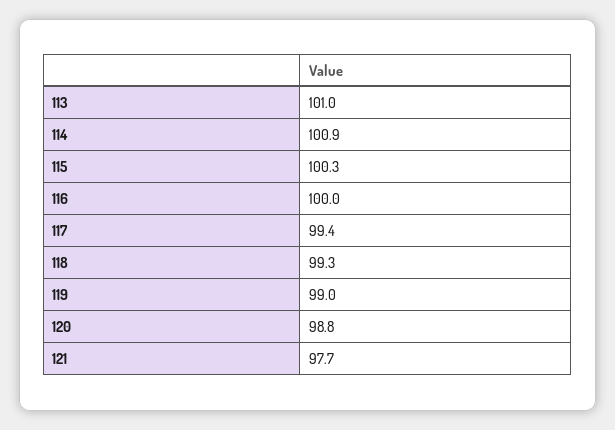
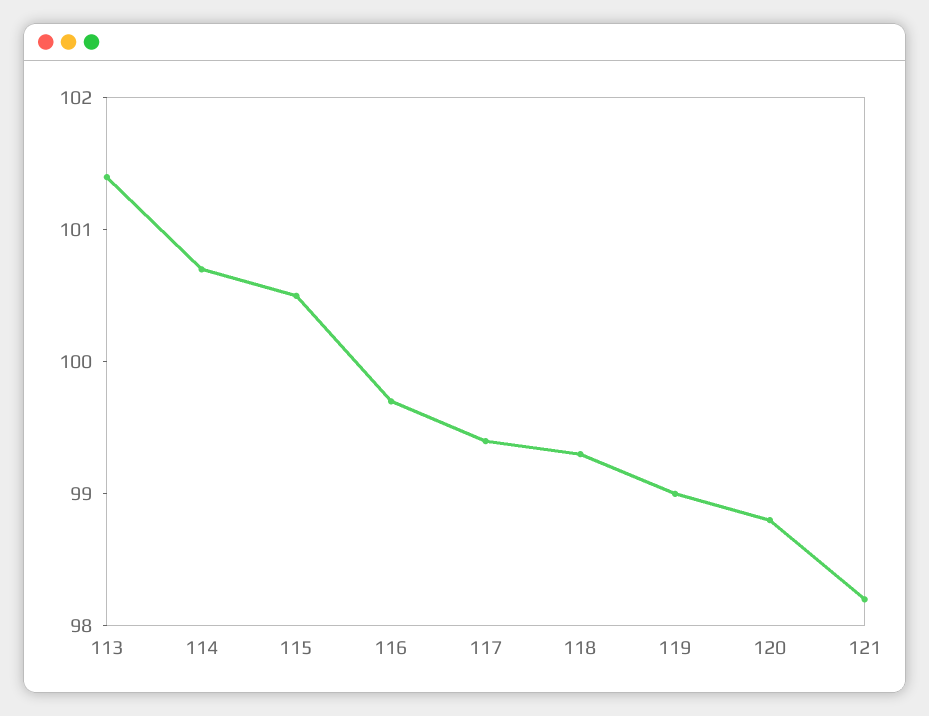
113: 101 -> 101.4
114: 100.9 -> 100.7
115: 100.3 -> 100.5
116: 100 -> 99.7
121: 97.7 -> 98.2

